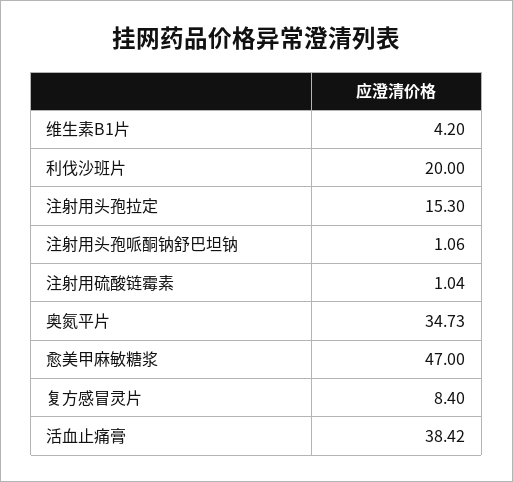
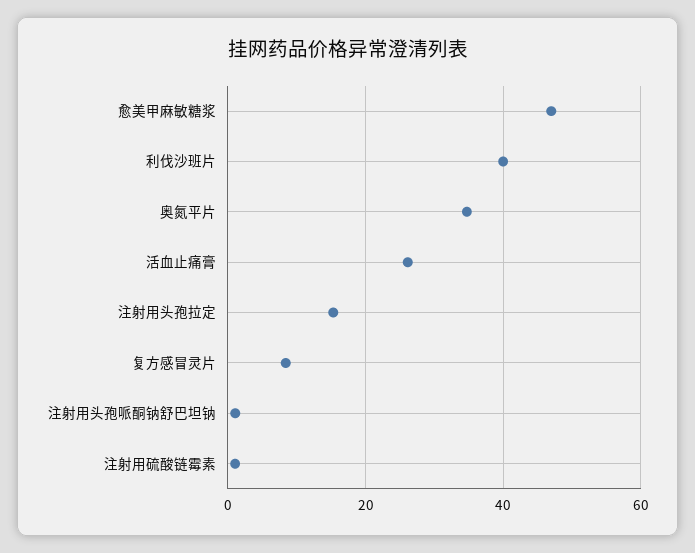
维生素B1片: 4.2 -> none
利伐沙班片: 20 -> 40
活血止痛膏: 38.42 -> 26

